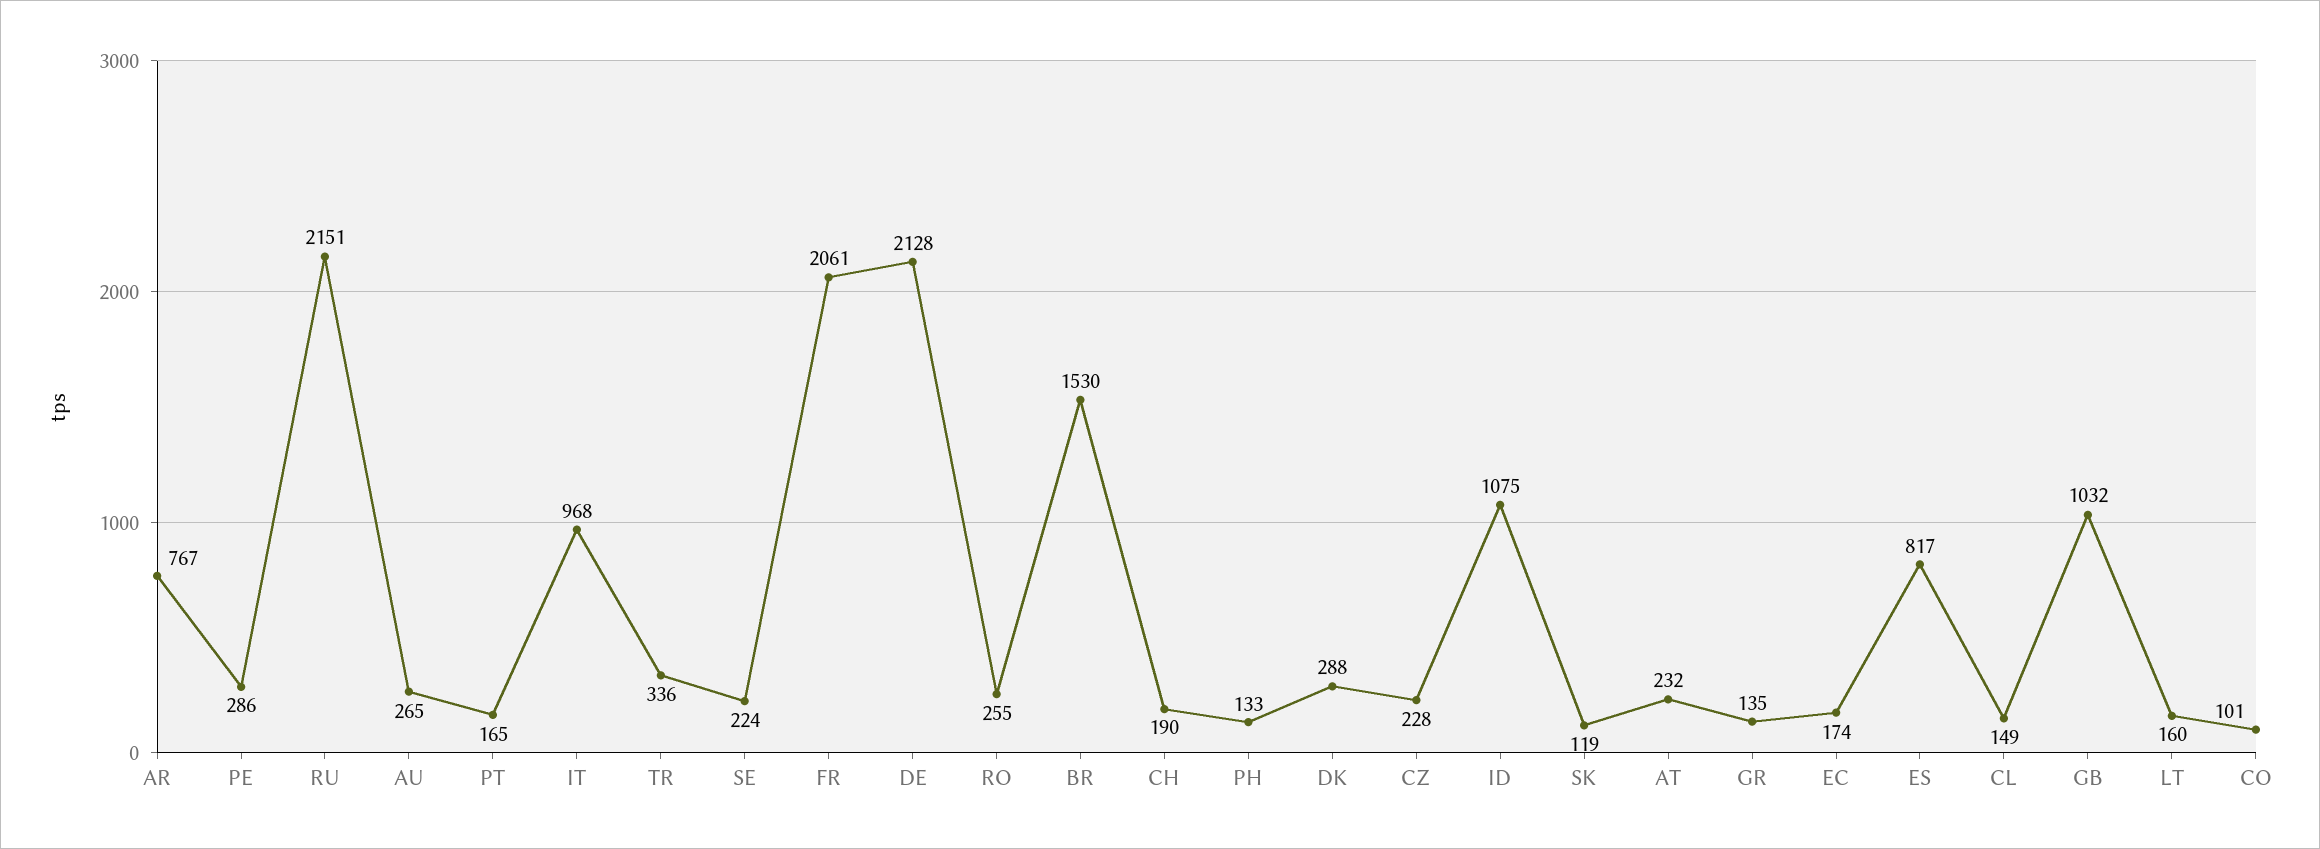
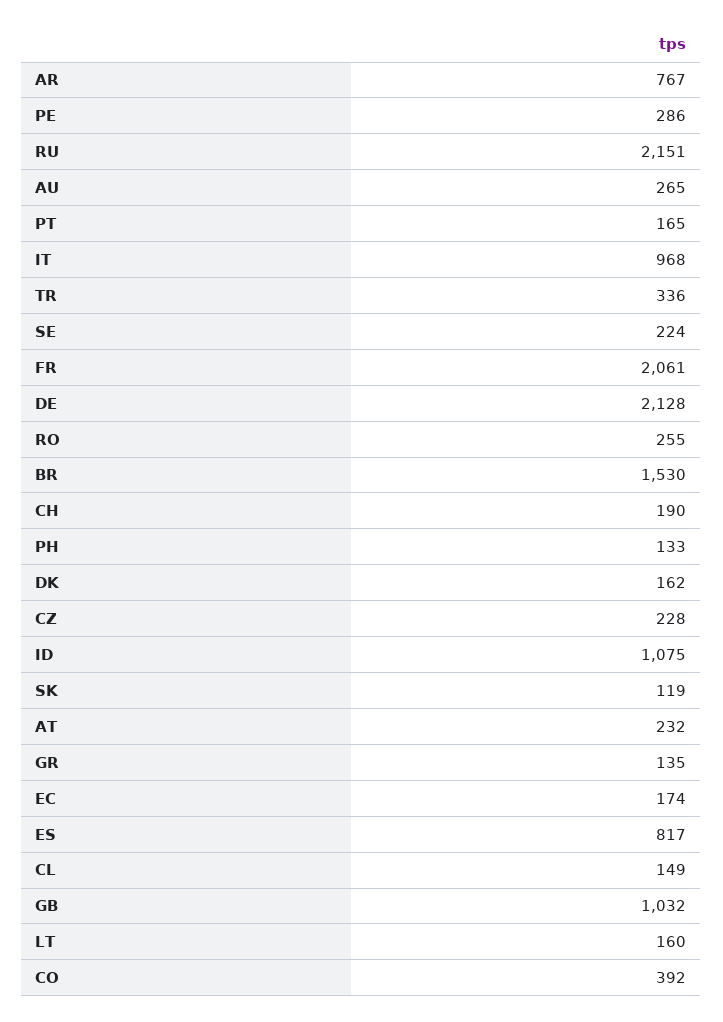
DK: 288 -> 162
CO: 101 -> 392

